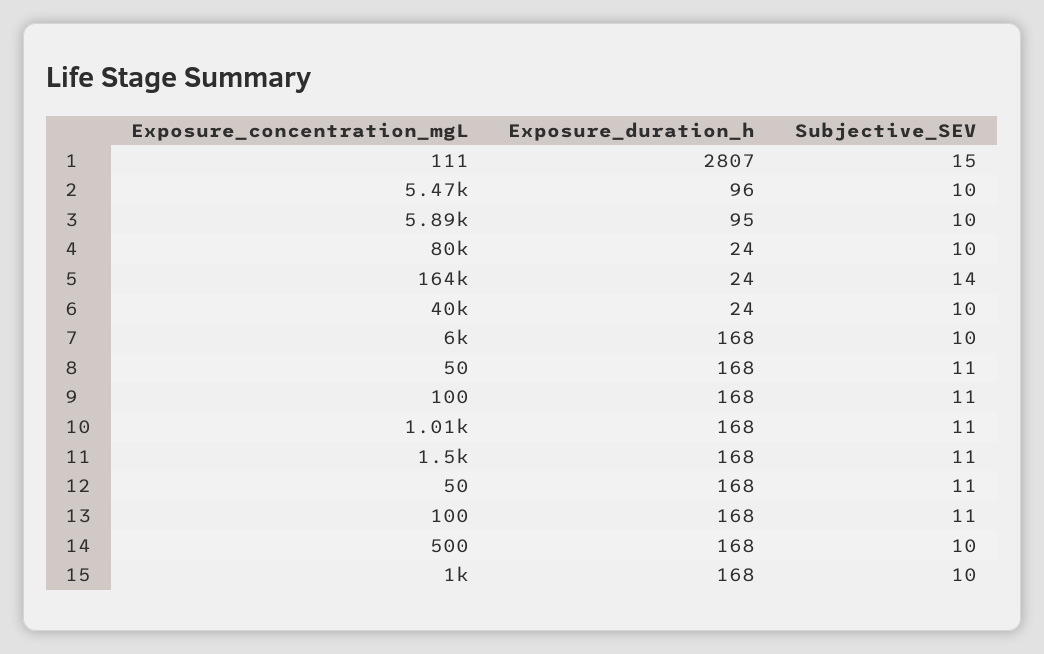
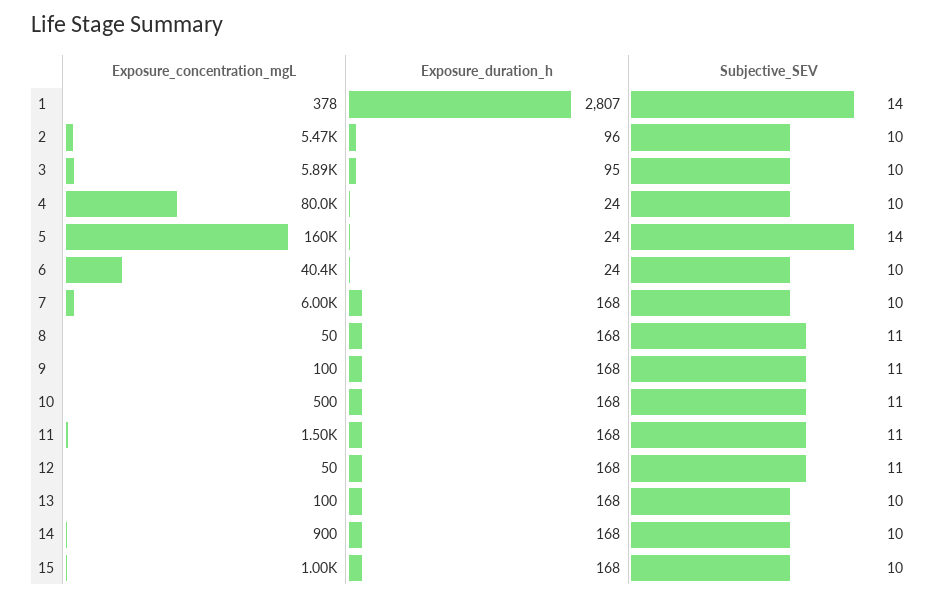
Exposure_concentration_mgL, 1: 111 -> 378
Subjective_SEV, 1: 15 -> 14
Exposure_concentration_mgL, 5: 164000 -> 160000
Exposure_concentration_mgL, 6: 40000 -> 40400
Exposure_concentration_mgL, 10: 1010 -> 500
Subjective_SEV, 13: 11 -> 10
Exposure_concentration_mgL, 14: 500 -> 900

